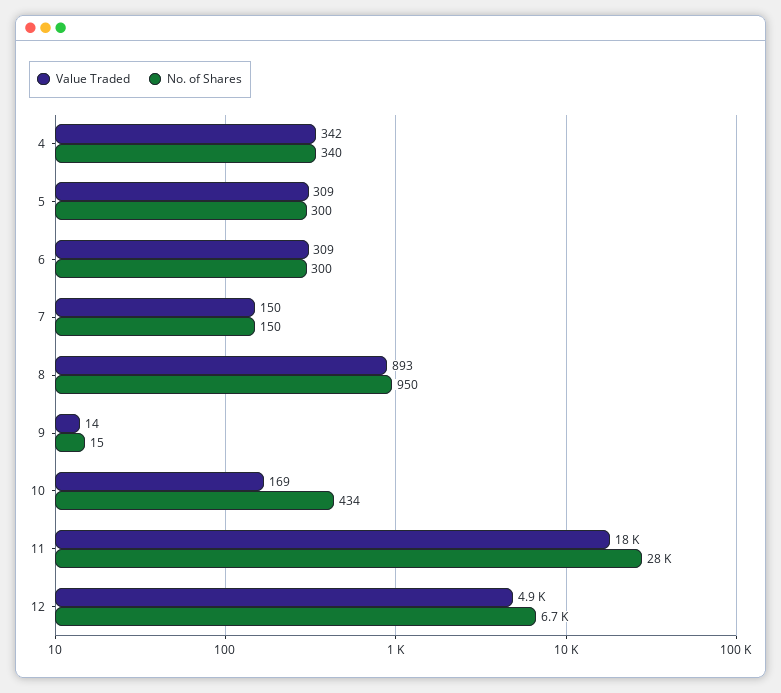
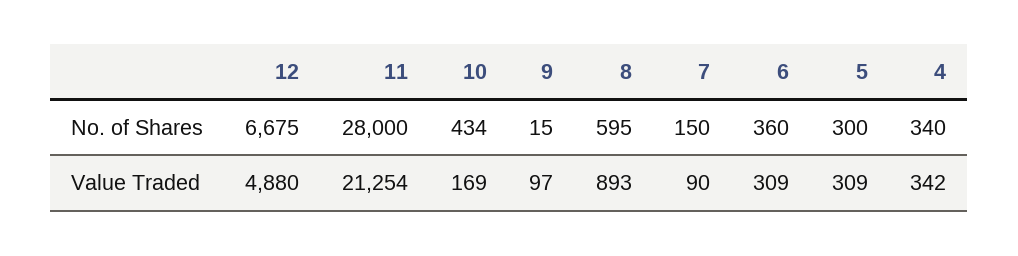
No. of Shares, 6: 300 -> 360
Value Traded, 7: 150 -> 90
No. of Shares, 8: 950 -> 595
Value Traded, 9: 14 -> 97
Value Traded, 11: 18000 -> 21254

